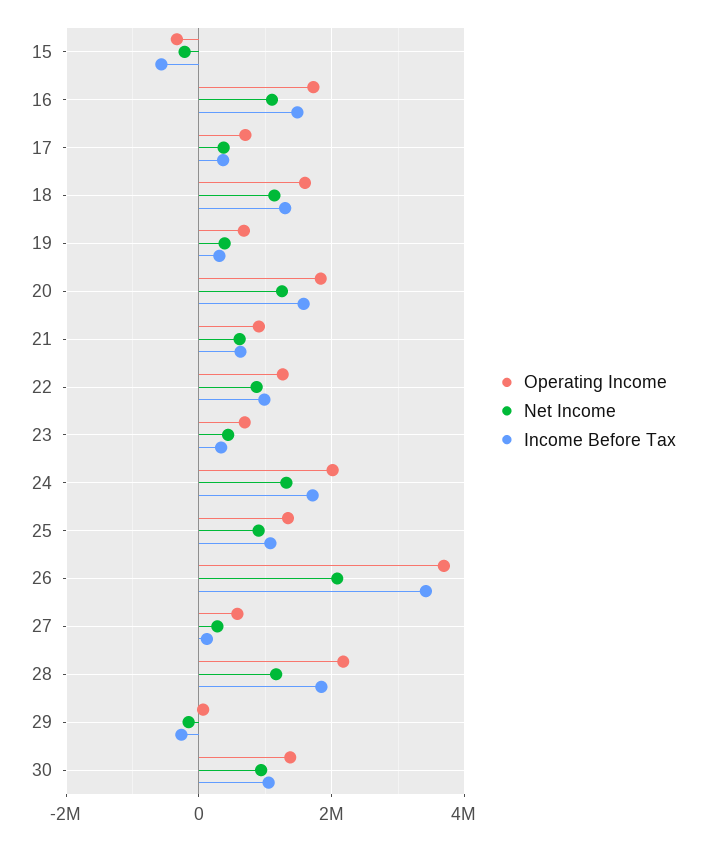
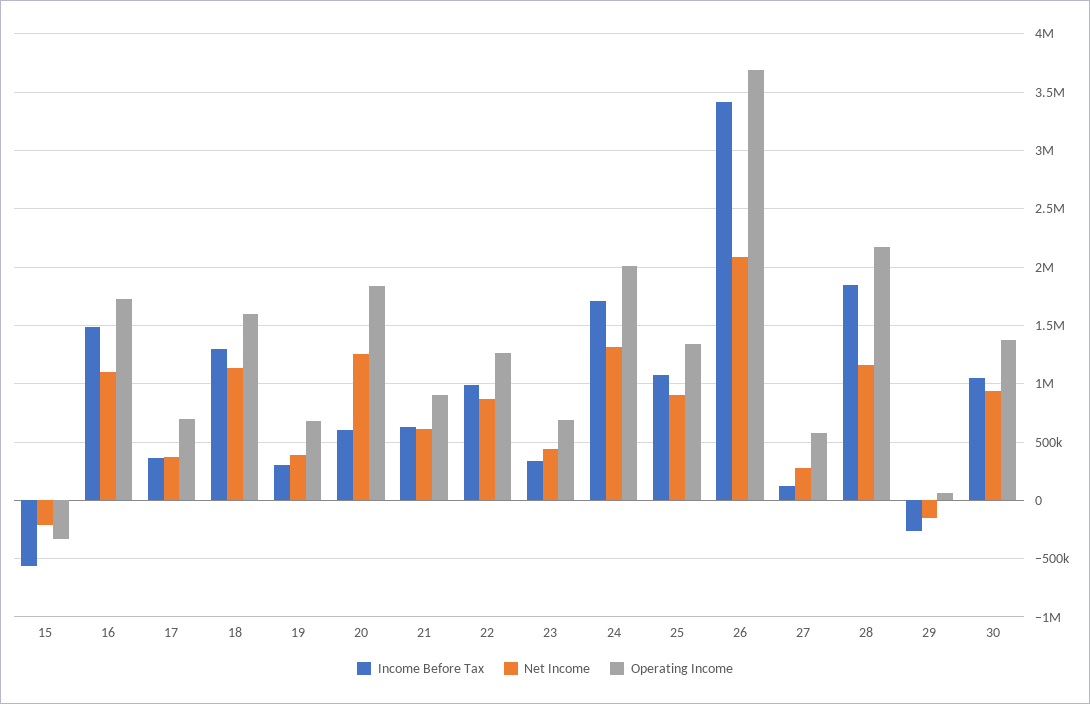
Income Before Tax, 20: 1600000 -> 600000

